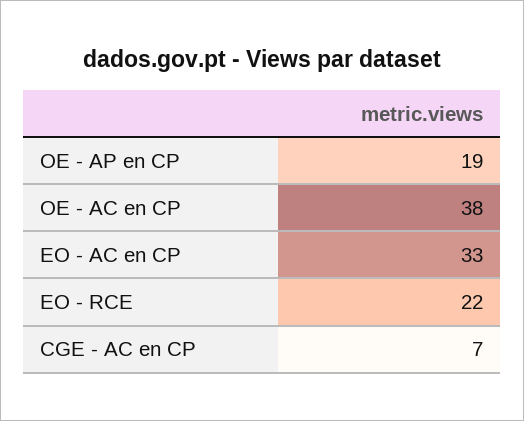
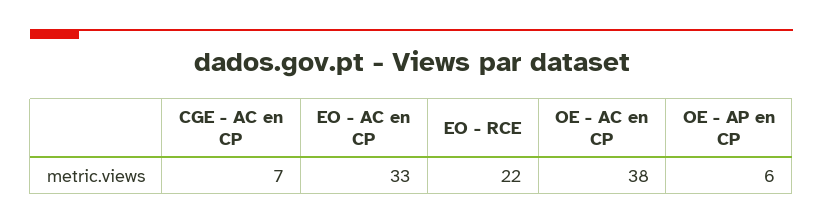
OE - AP en CP: 19 -> 6

